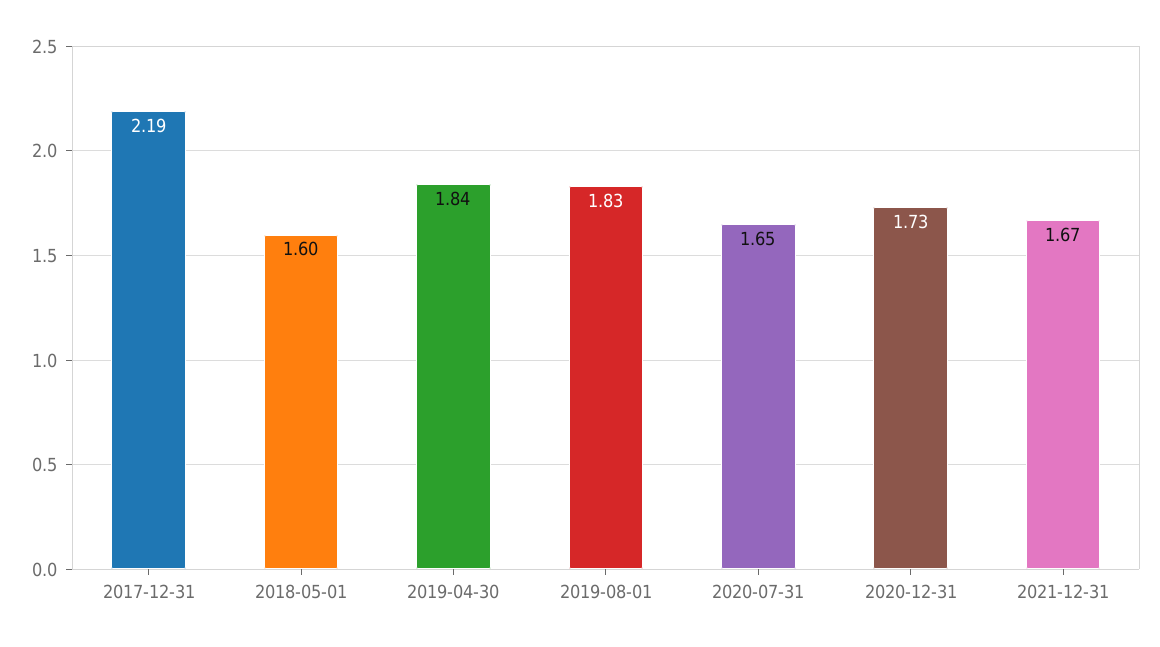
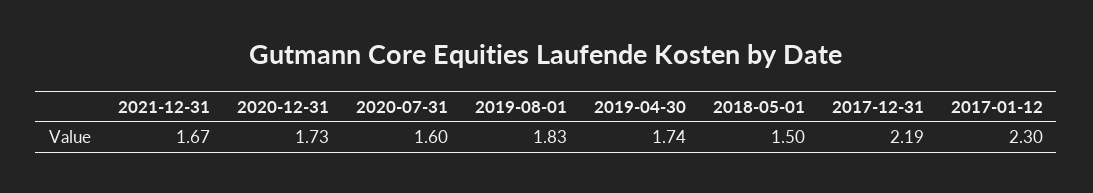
2018-05-01: 1.6 -> 1.5
2019-04-30: 1.84 -> 1.74
2020-07-31: 1.65 -> 1.6
2017-01-12: none -> 2.3

